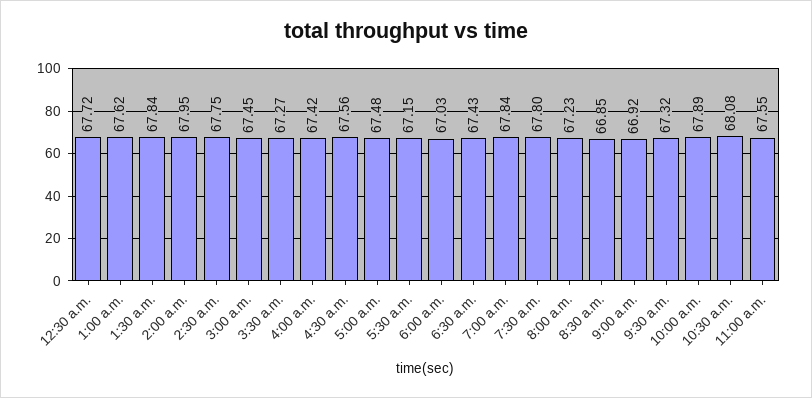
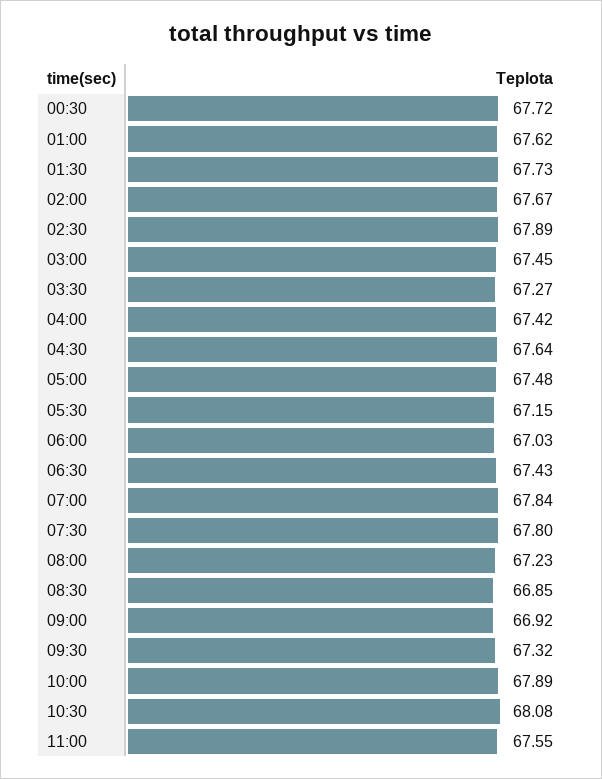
1:30 a.m.: 67.84 -> 67.73
2:00 a.m.: 67.95 -> 67.67
2:30 a.m.: 67.75 -> 67.89
4:30 a.m.: 67.56 -> 67.64

